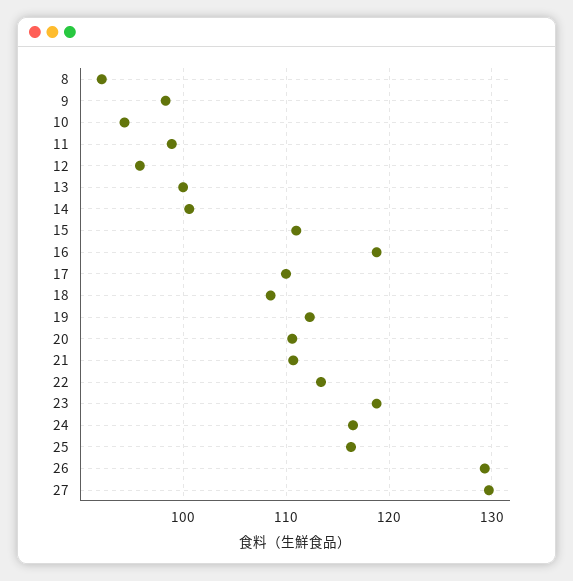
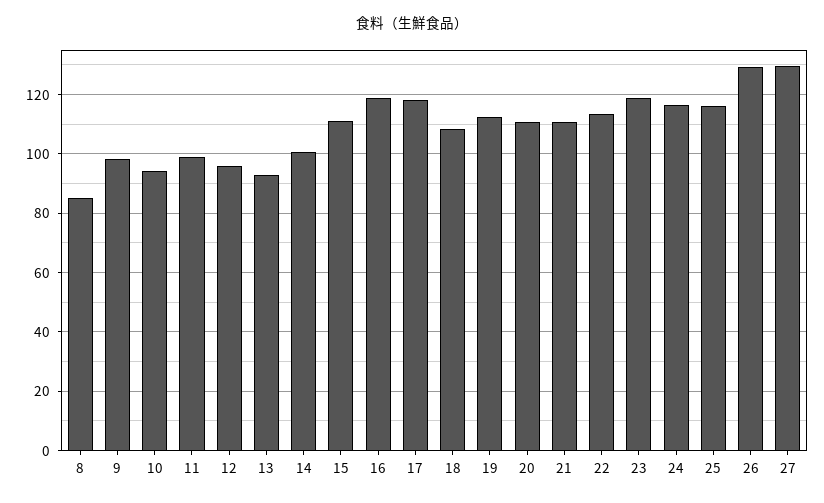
8: 92 -> 85
13: 100 -> 92.5
17: 110 -> 117.5

